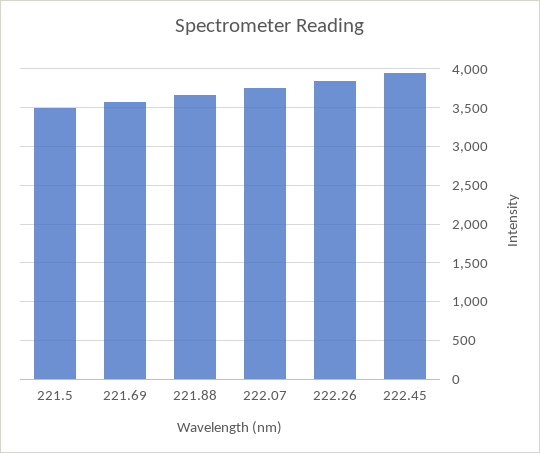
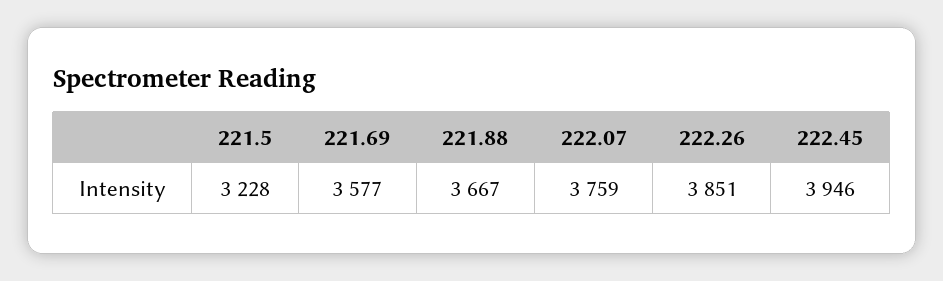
221.5: 3500 -> 3228

